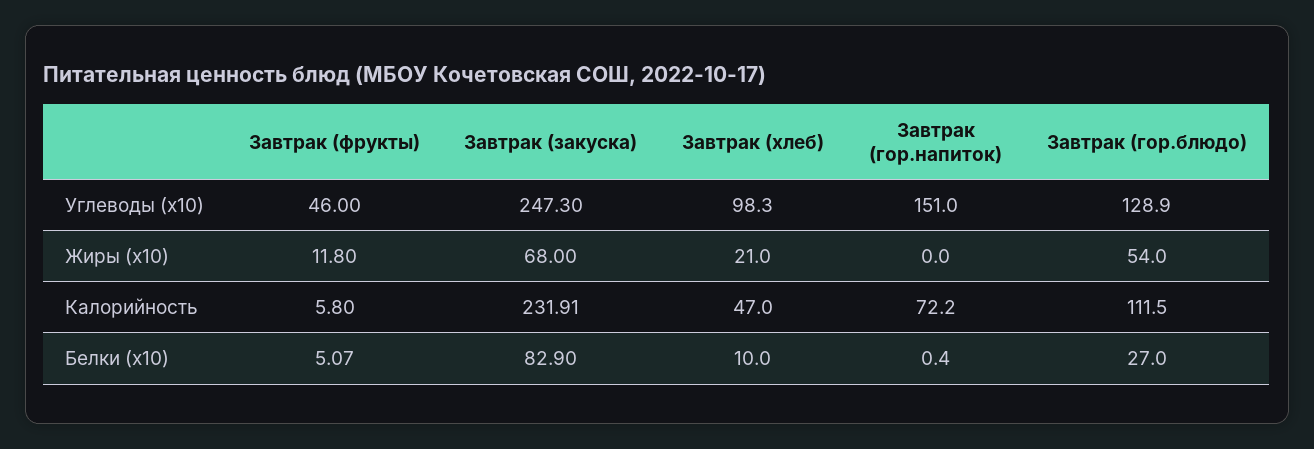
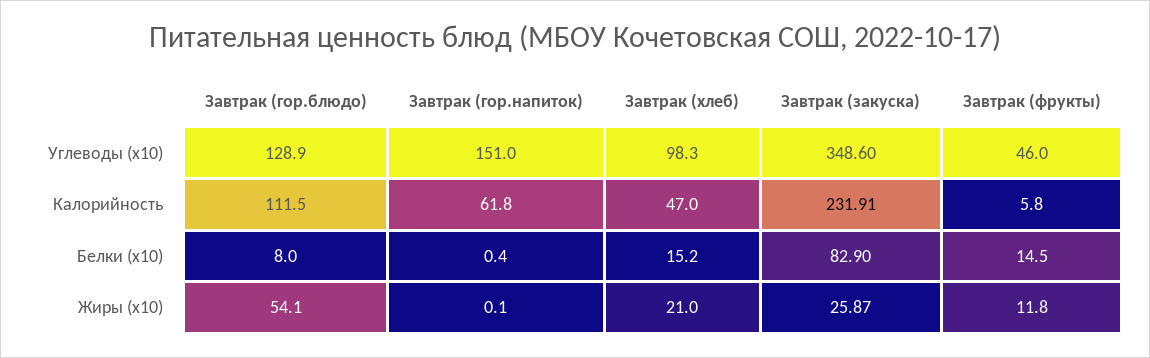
Завтрак (закуска), Углеводы (x10): 247.3 -> 348.6
Завтрак (закуска), Жиры (x10): 68 -> 25.87
Завтрак (гор.напиток), Жиры (x10): 0 -> 0.1
Завтрак (гор.блюдо), Жиры (x10): 54 -> 54.1
Завтрак (гор.напиток), Калорийность: 72.2 -> 61.8
Завтрак (фрукты), Белки (x10): 5.07 -> 14.5
Завтрак (хлеб), Белки (x10): 10 -> 15.2
Завтрак (гор.блюдо), Белки (x10): 27 -> 8

